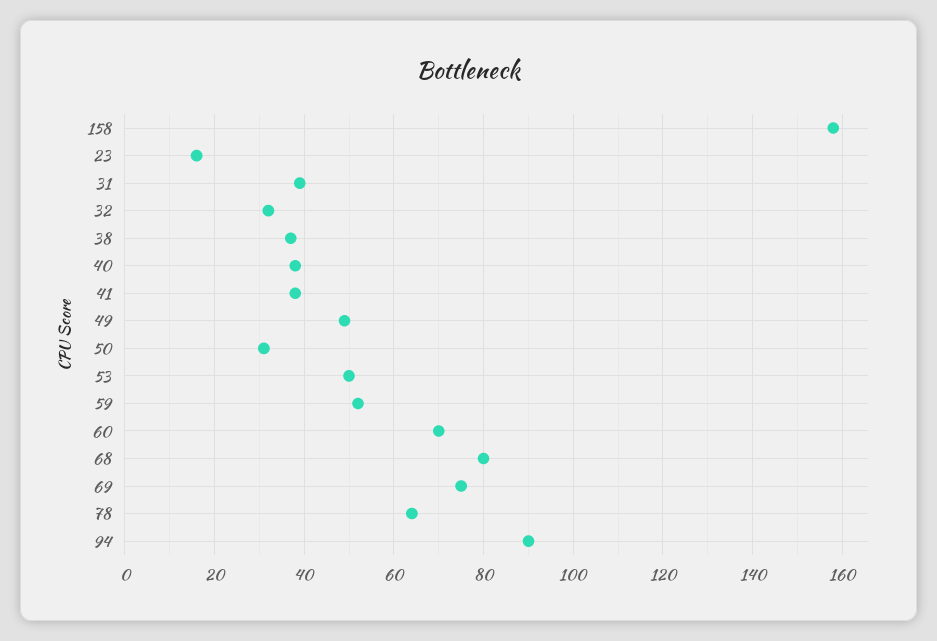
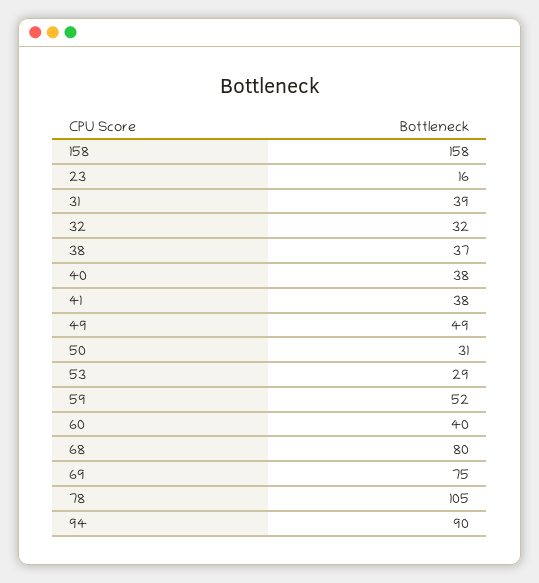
53: 50 -> 29
60: 70 -> 40
78: 65 -> 105

